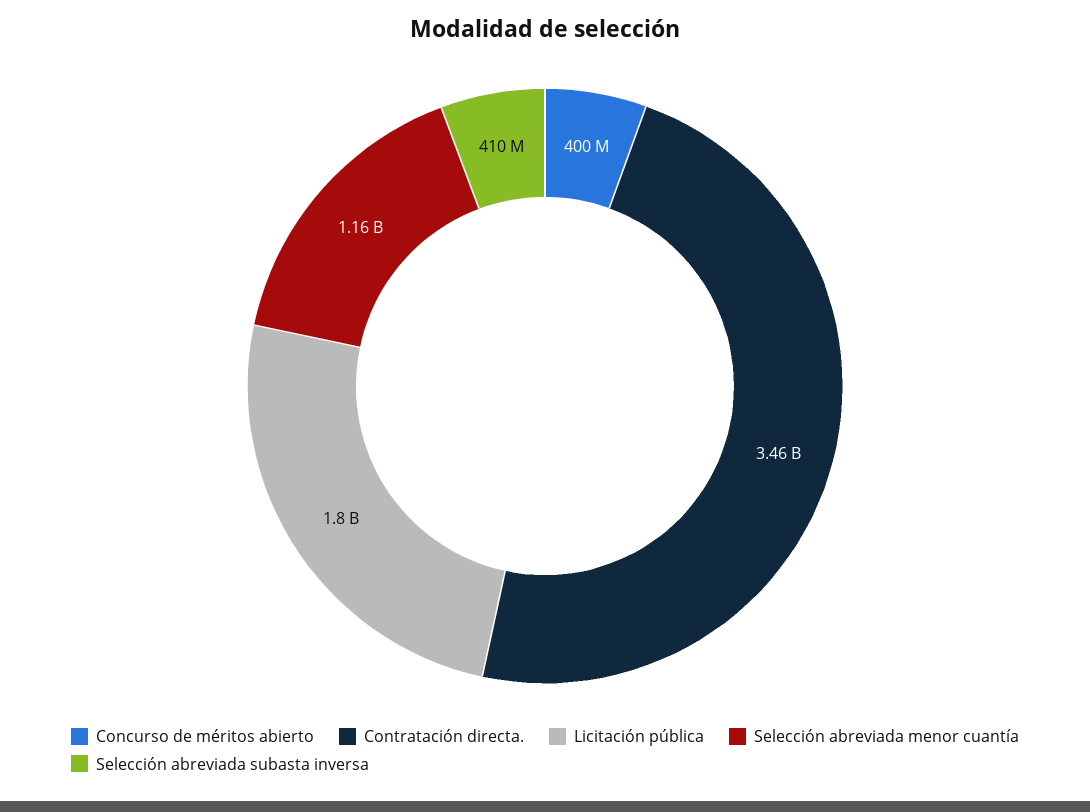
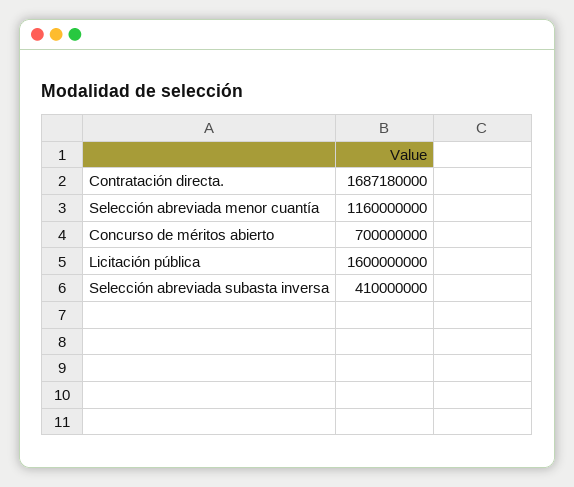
Concurso de méritos abierto: 400000000 -> 700000000
Contratación directa.: 3460000000 -> 1687180000
Licitación pública: 1800000000 -> 1600000000

